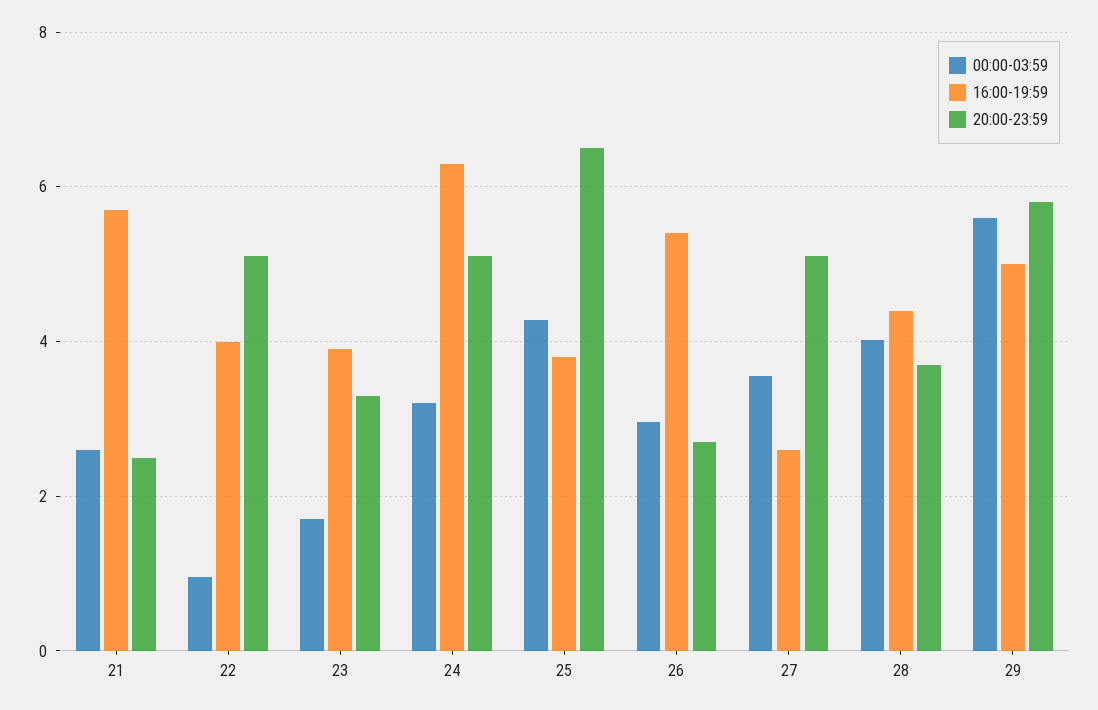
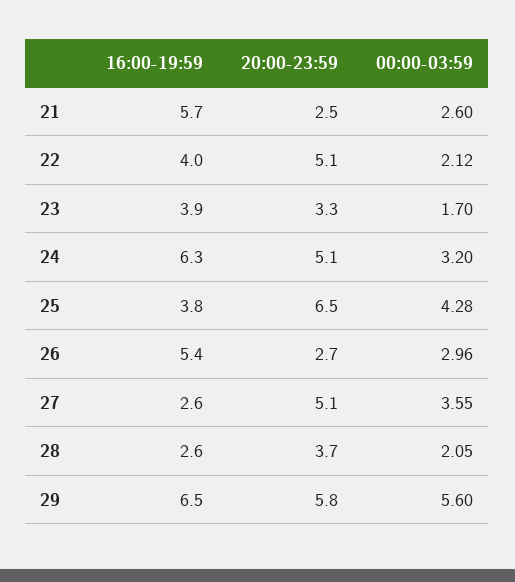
00:00-03:59, 22: 1 -> 2.12
00:00-03:59, 28: 4 -> 2.05
16:00-19:59, 28: 4.4 -> 2.6
16:00-19:59, 29: 5 -> 6.5

